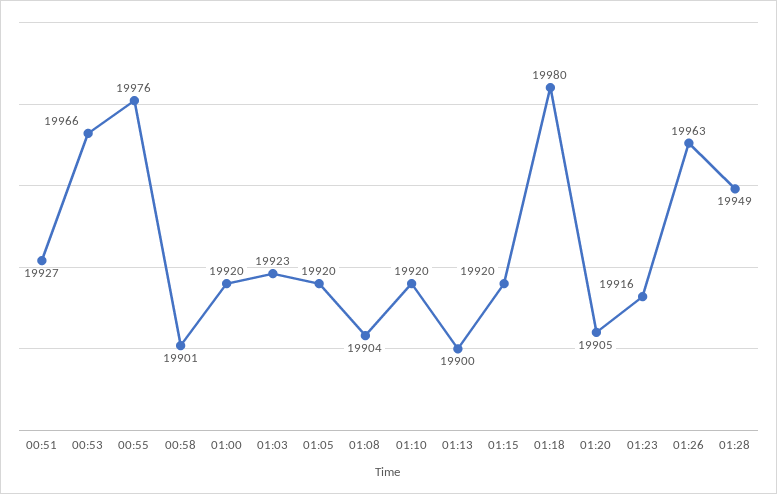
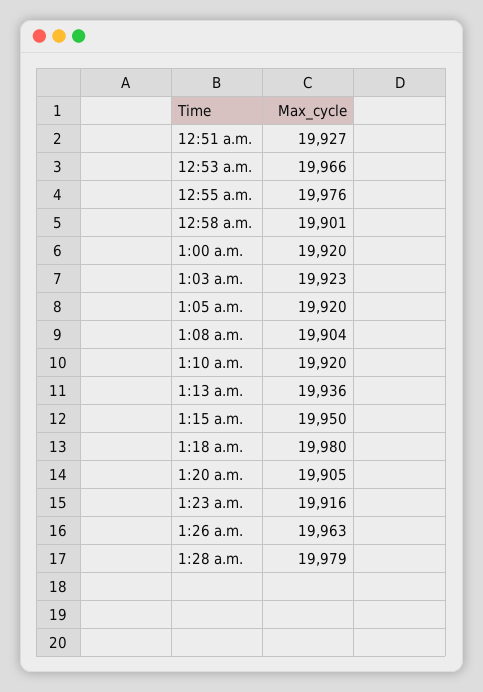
01:13: 19900 -> 19936
01:15: 19920 -> 19950
01:28: 19949 -> 19979

